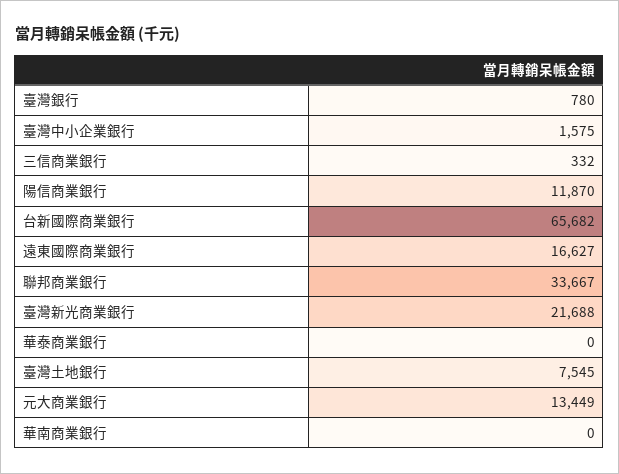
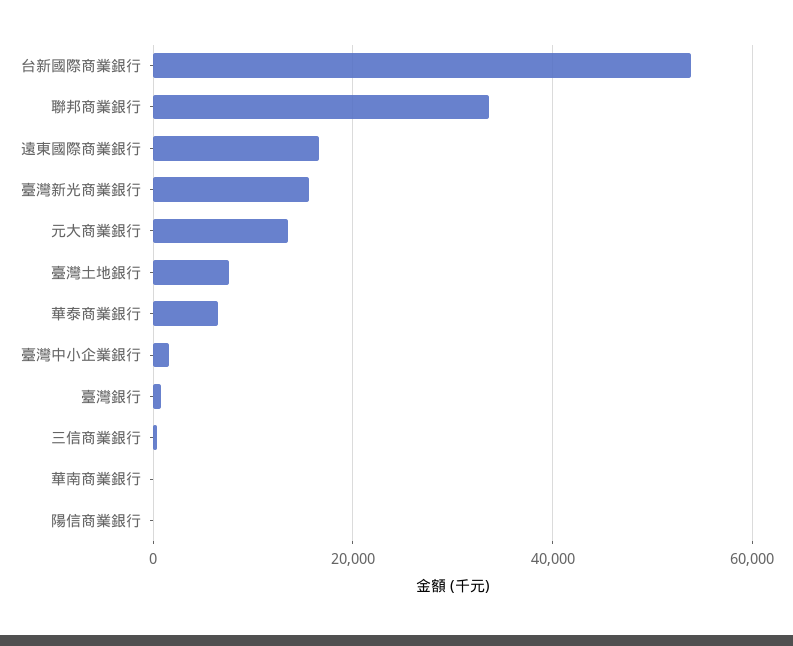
陽信商業銀行: 11870 -> 0
台新國際商業銀行: 65682 -> 54000
臺灣新光商業銀行: 21688 -> 16000
華泰商業銀行: 0 -> 6000

